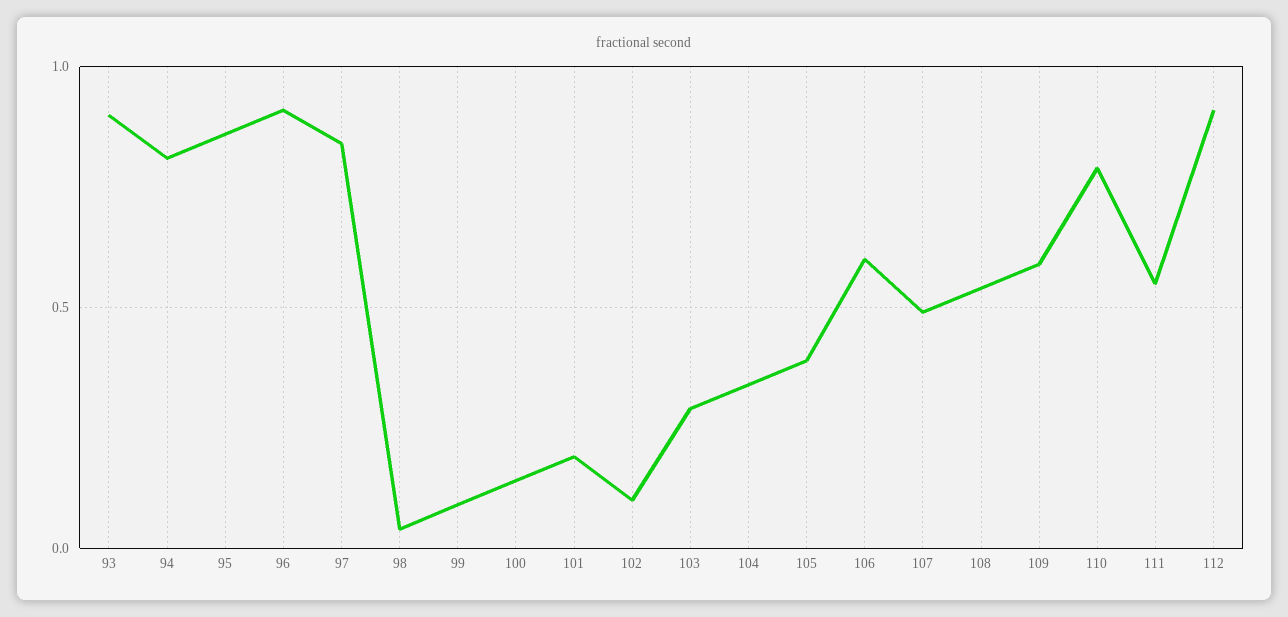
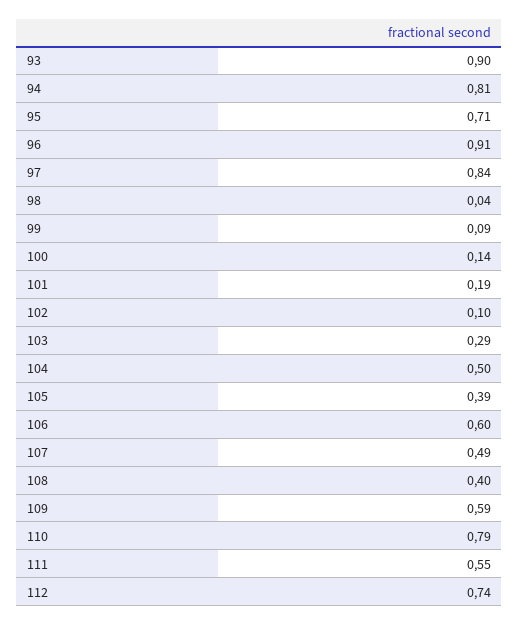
95: 0.85 -> 0.71
104: 0.35 -> 0.5
108: 0.55 -> 0.4
112: 0.9 -> 0.74

